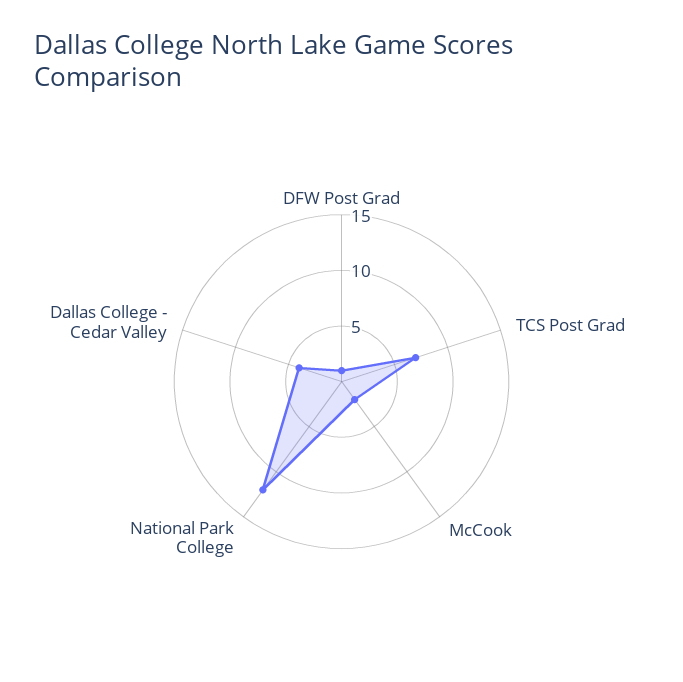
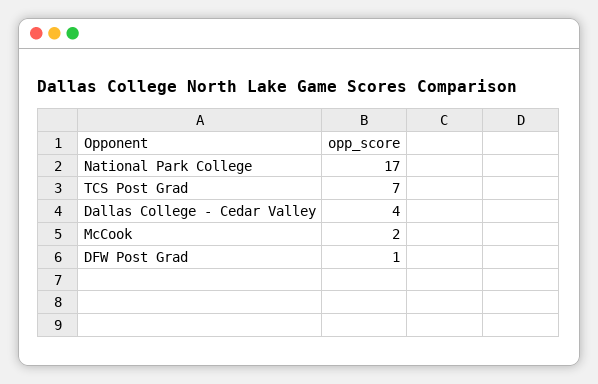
National Park College: 12 -> 17

